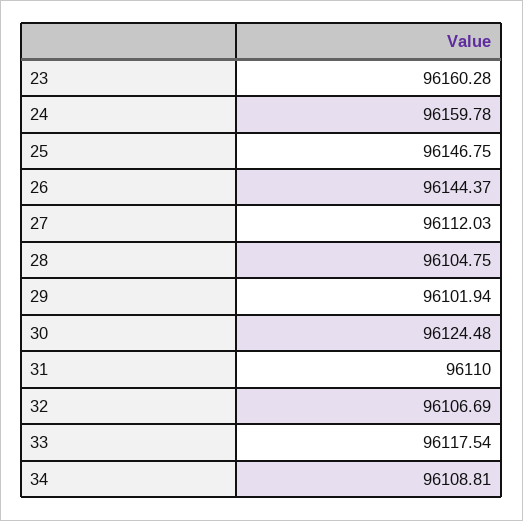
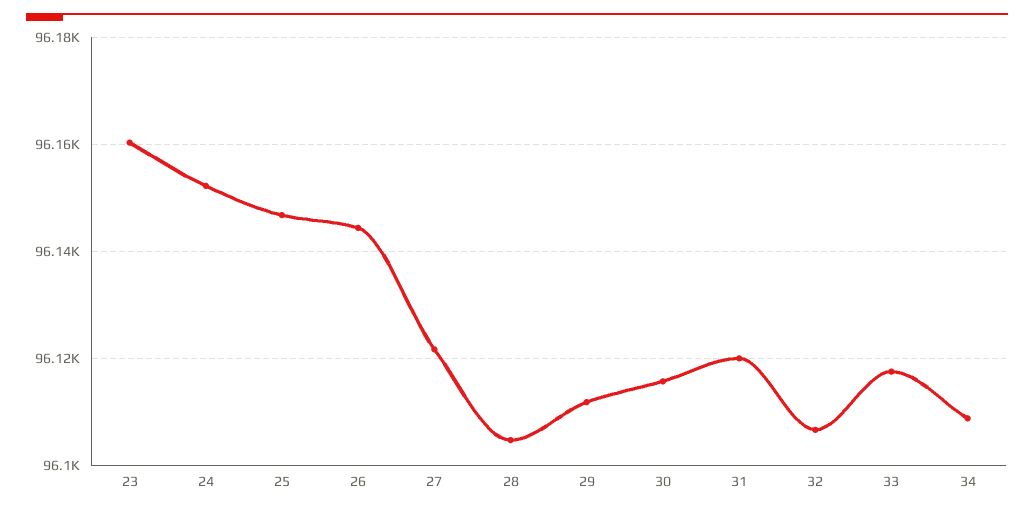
24: 96159.78 -> 96152
27: 96112.03 -> 96122
29: 96101.94 -> 96112
30: 96124.48 -> 96116
31: 96110 -> 96120

